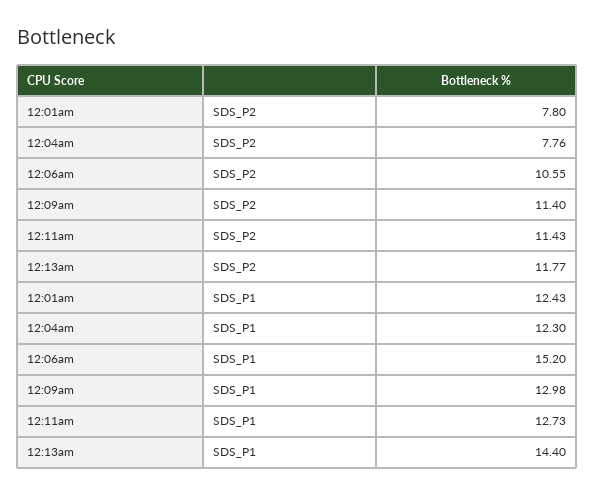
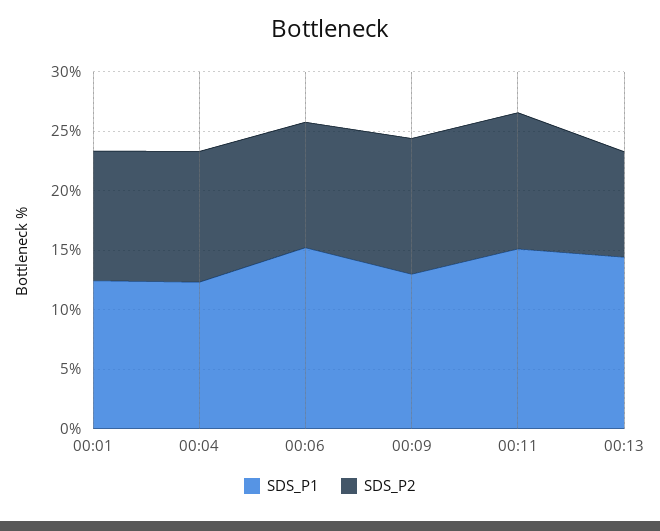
SDS_P2, 12:01am: 7.8 -> 11
SDS_P2, 12:04am: 7.76 -> 11
SDS_P2, 12:13am: 11.77 -> 9
SDS_P1, 12:11am: 12.73 -> 15

